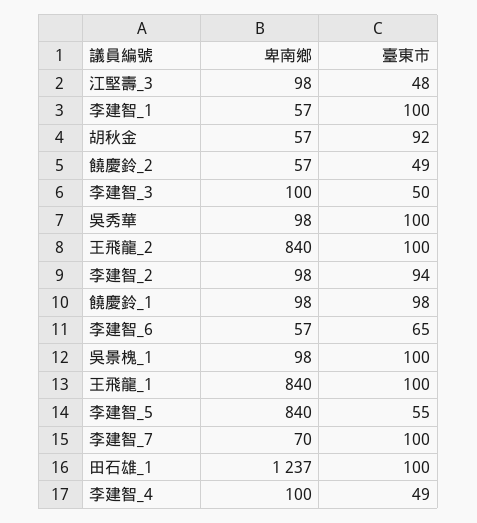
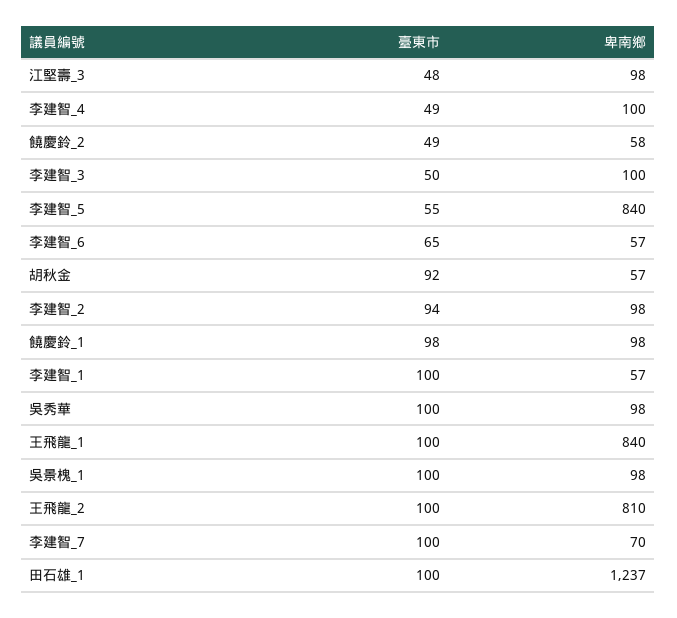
卑南鄉, 饒慶鈴_2: 57 -> 58
卑南鄉, 王飛龍_2: 840 -> 810

